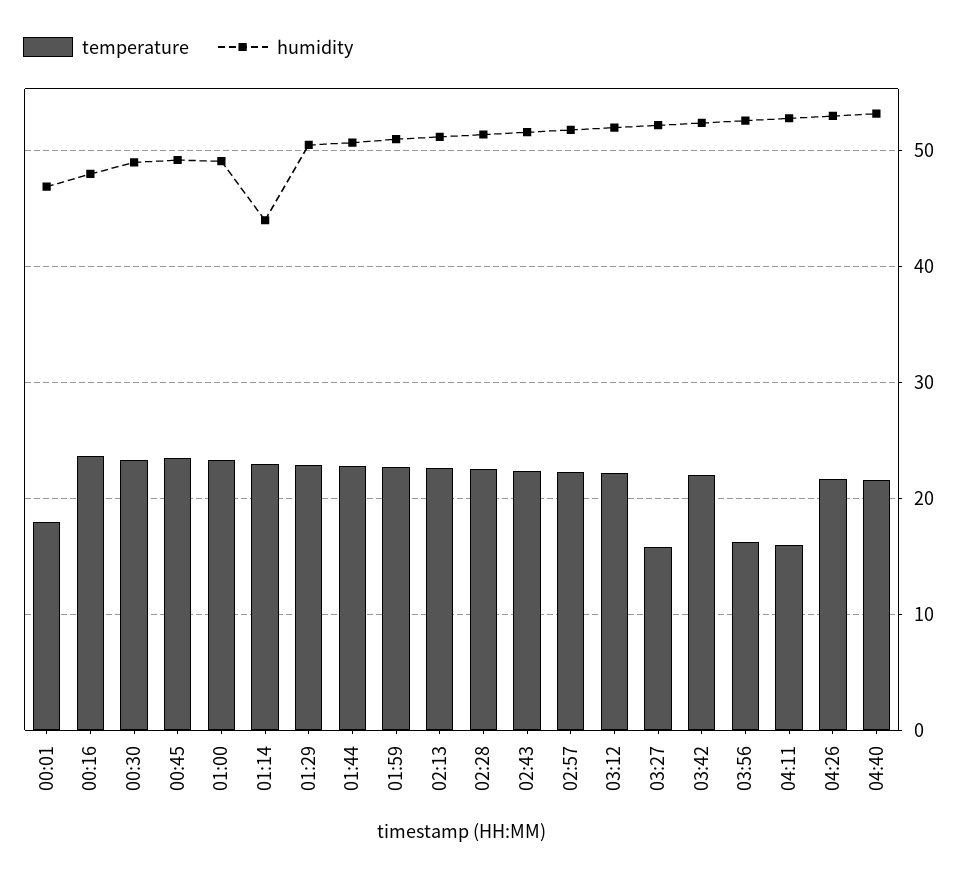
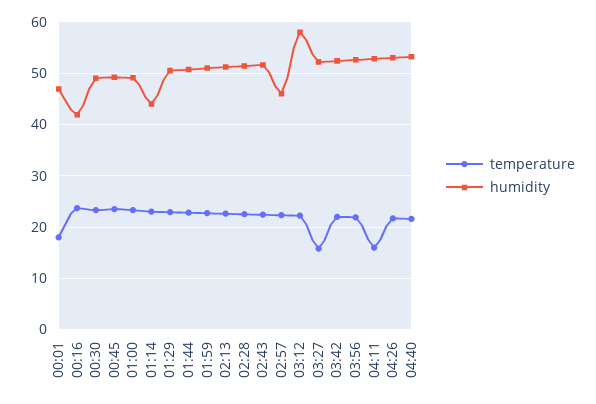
humidity, 00:16: 48 -> 42
humidity, 02:57: 52 -> 46
humidity, 03:12: 52 -> 58
temperature, 03:56: 16 -> 22

